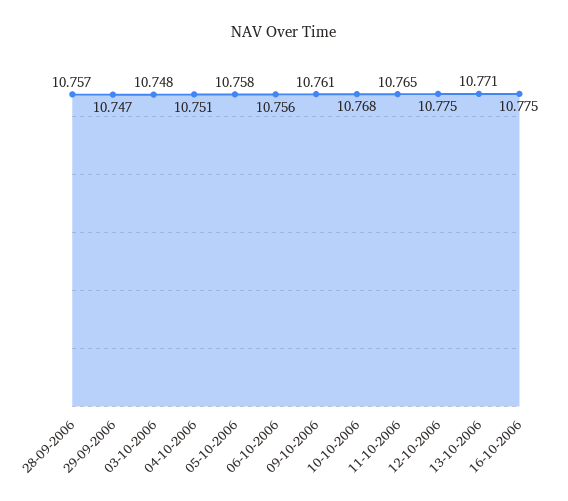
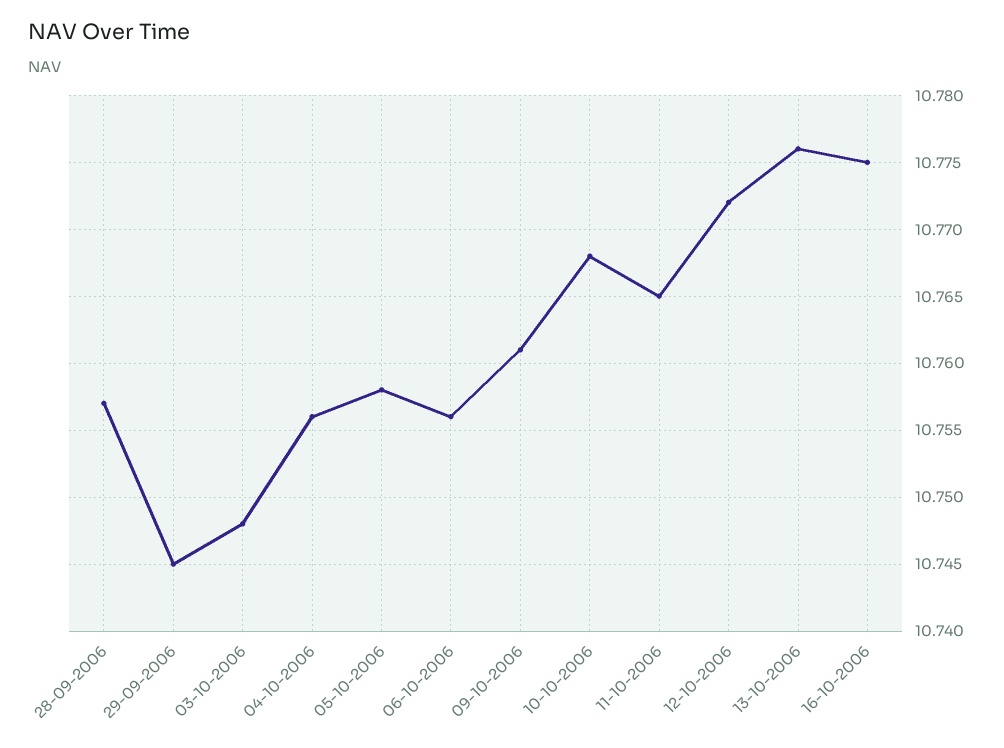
29-09-2006: 10.747 -> 10.745
04-10-2006: 10.751 -> 10.756
12-10-2006: 10.775 -> 10.772
13-10-2006: 10.771 -> 10.776

